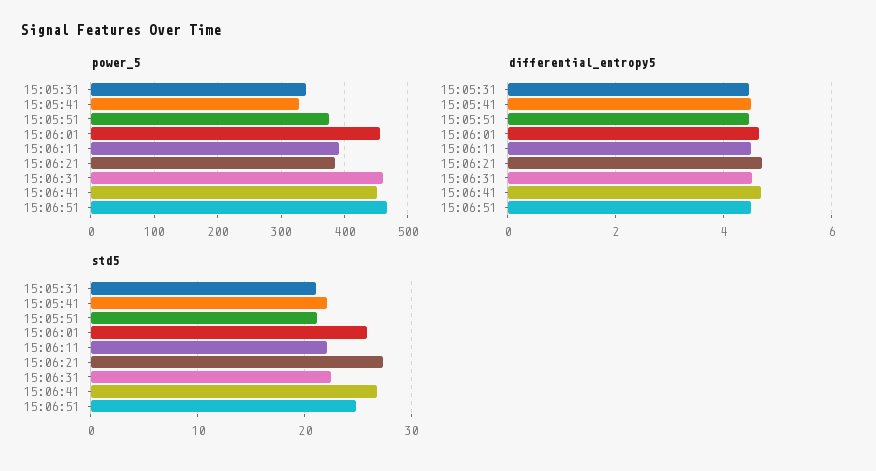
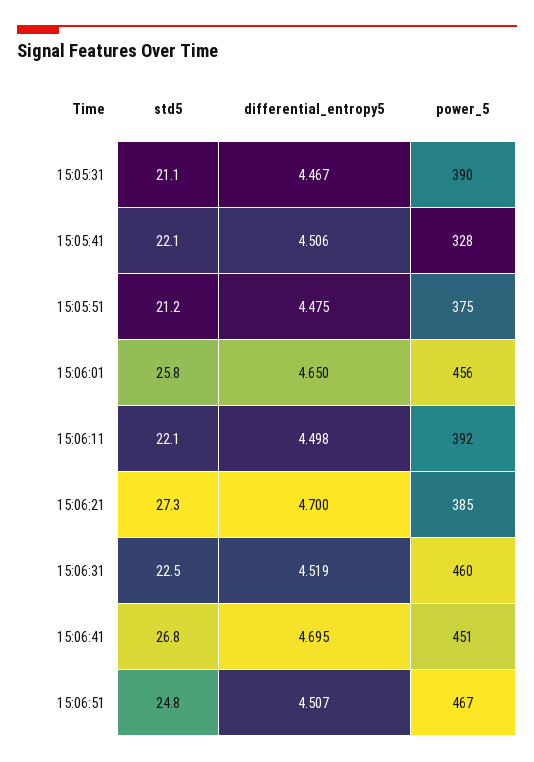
power_5, 15:05:31: 340 -> 390

